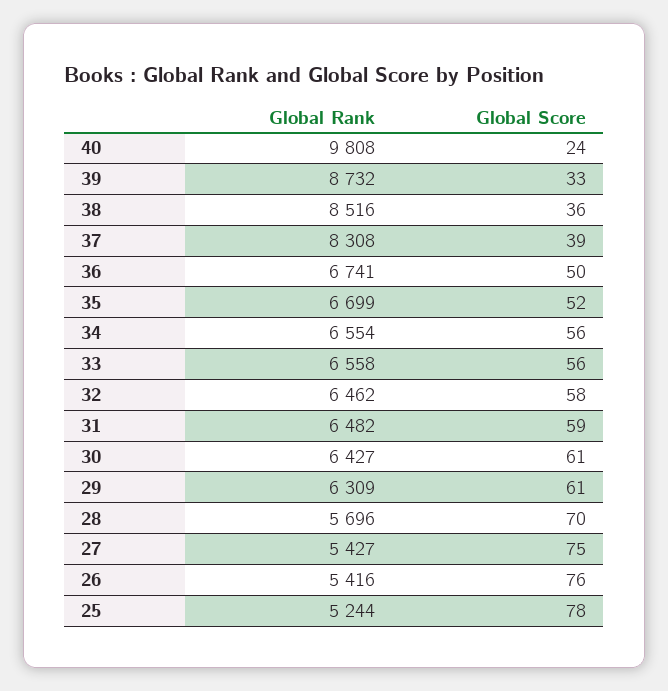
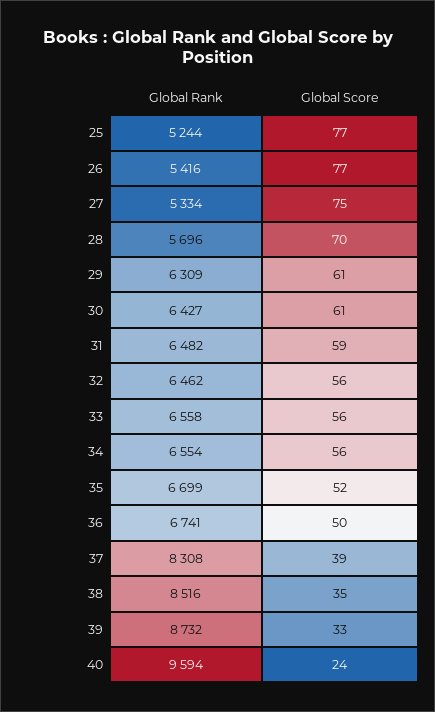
Global Rank, 40: 9808 -> 9594
Global Score, 38: 36 -> 35
Global Score, 32: 58 -> 56
Global Rank, 27: 5427 -> 5334
Global Score, 26: 76 -> 77
Global Score, 25: 78 -> 77

